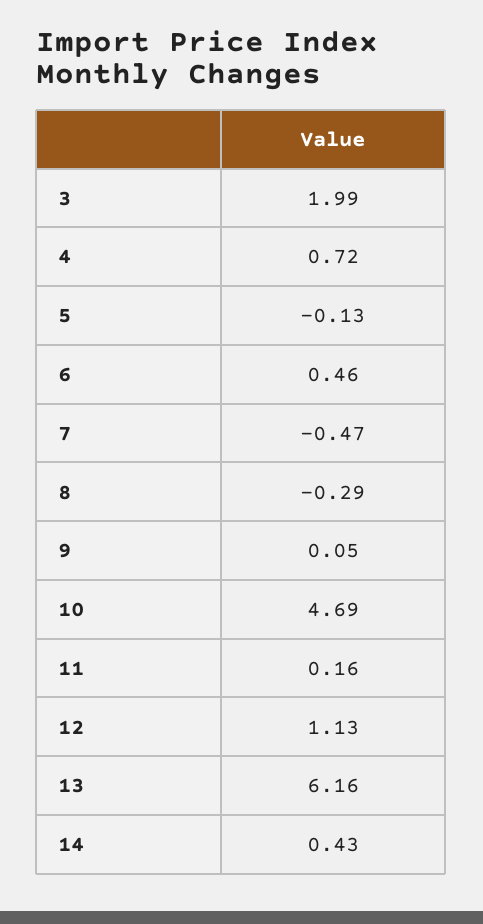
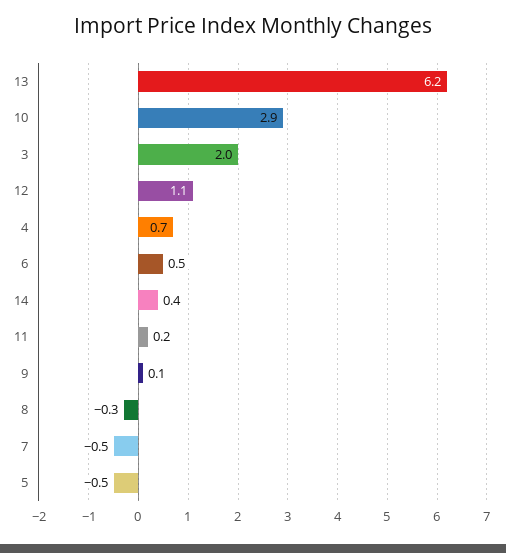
5: -0.13 -> -0.5
10: 4.69 -> 2.9

